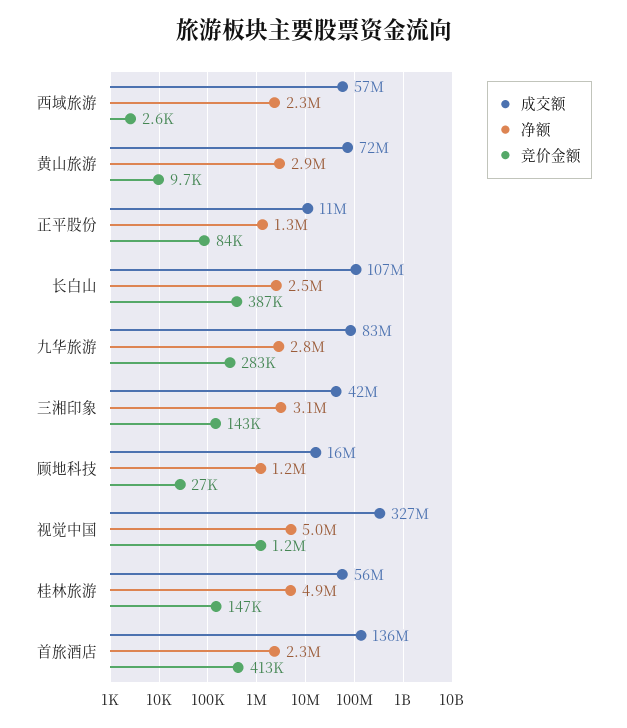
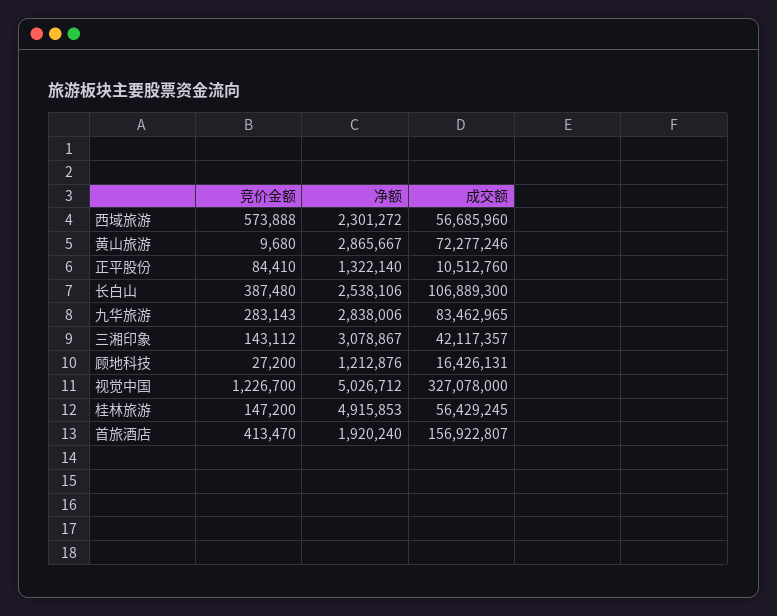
竞价金额, 西域旅游: 2600 -> 573888
成交额, 首旅酒店: 136000000 -> 156922807
净额, 首旅酒店: 2300000 -> 1920240

